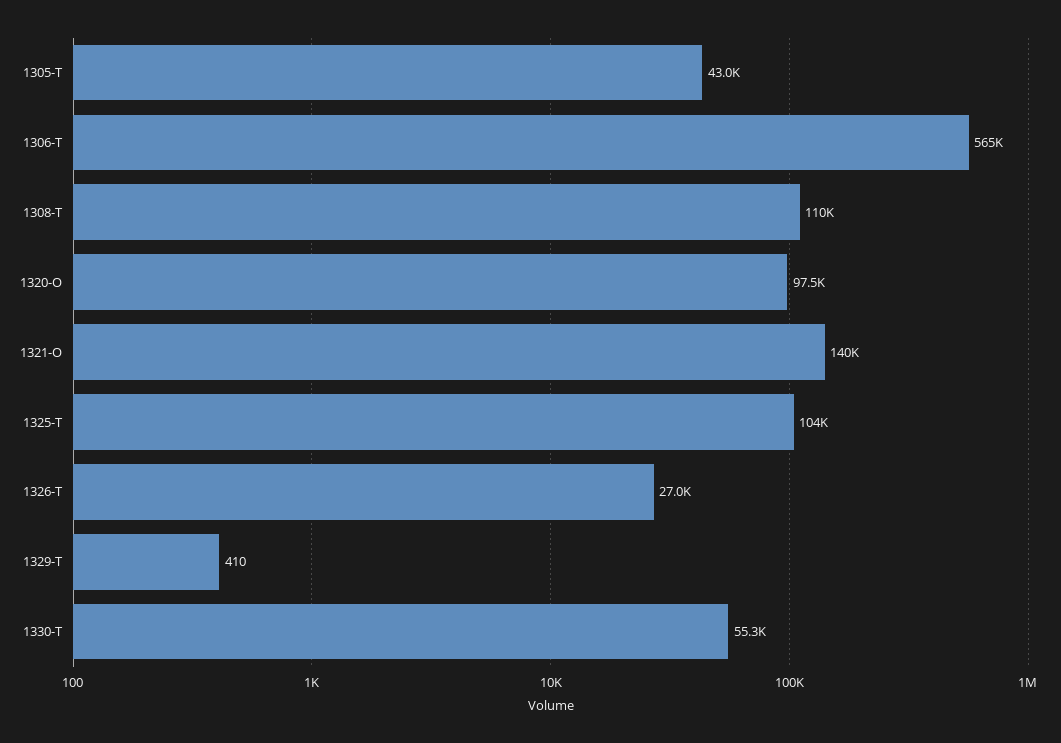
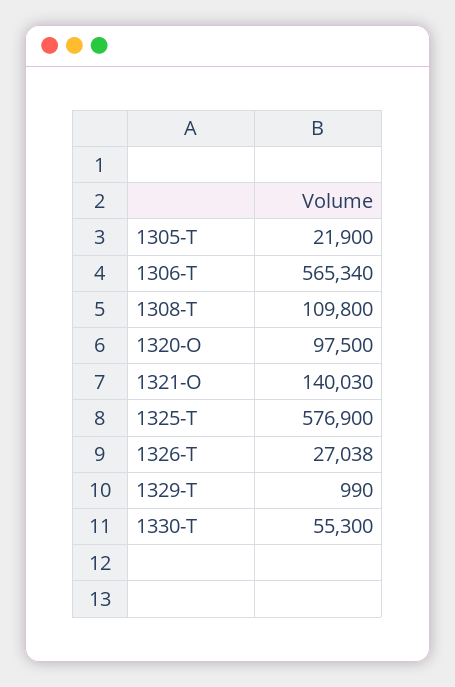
1305-T: 43000 -> 21900
1325-T: 104000 -> 576900
1329-T: 410 -> 990

